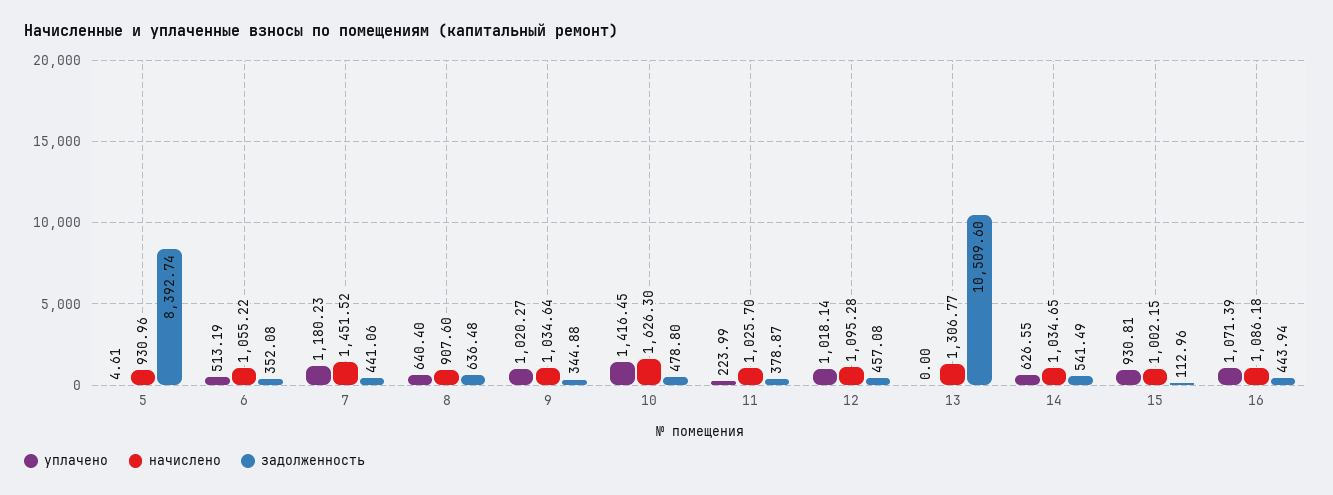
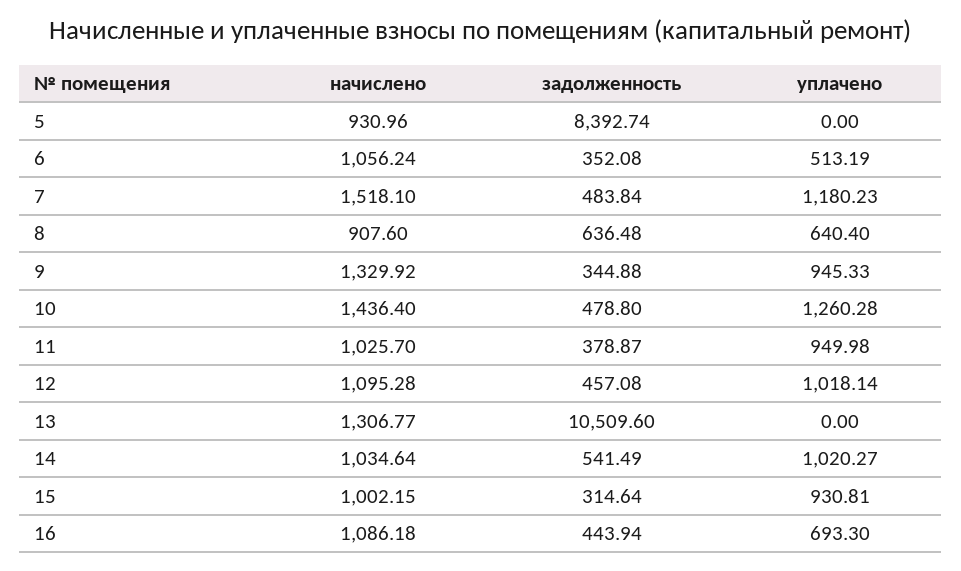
уплачено, 5: 4.61 -> 0
начислено, 6: 1055.22 -> 1056.24
начислено, 7: 1451.52 -> 1518.1
задолженность, 7: 441.06 -> 483.84
уплачено, 9: 1020.27 -> 945.33
начислено, 9: 1034.64 -> 1329.92
уплачено, 10: 1416.45 -> 1260.28
начислено, 10: 1626.3 -> 1436.4
уплачено, 11: 223.99 -> 949.98
уплачено, 14: 626.55 -> 1020.27
начислено, 14: 1034.65 -> 1034.64
задолженность, 15: 112.96 -> 314.64
уплачено, 16: 1071.39 -> 693.3

